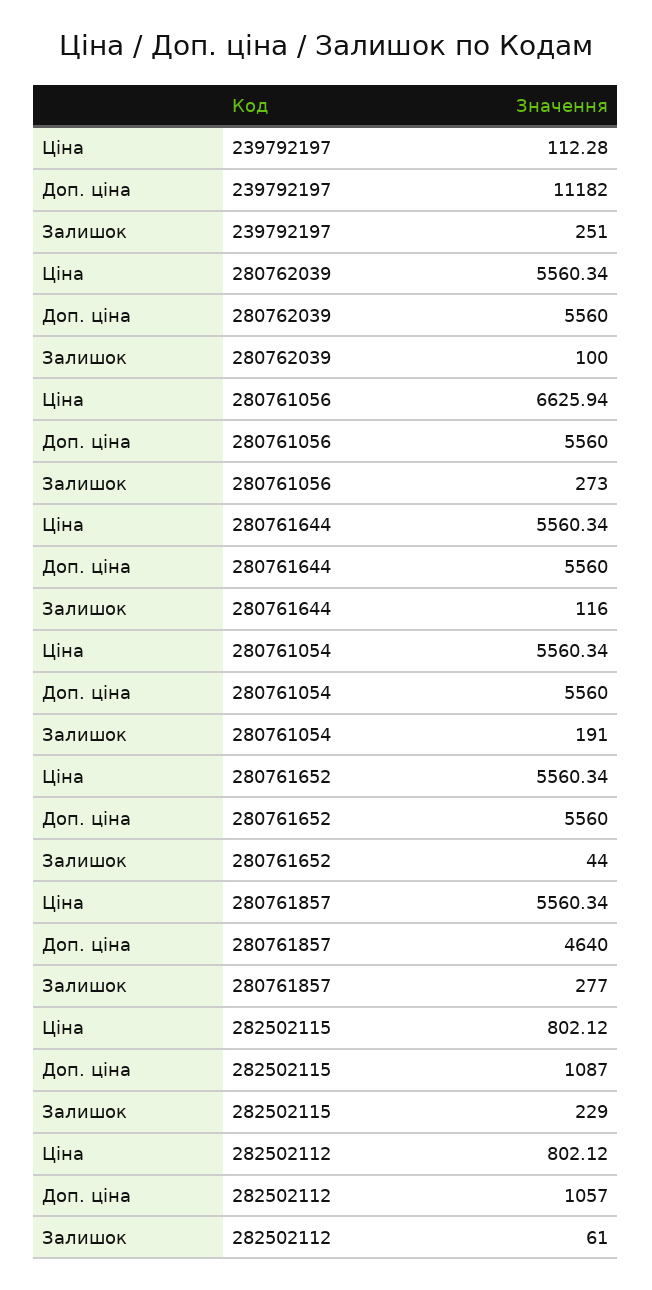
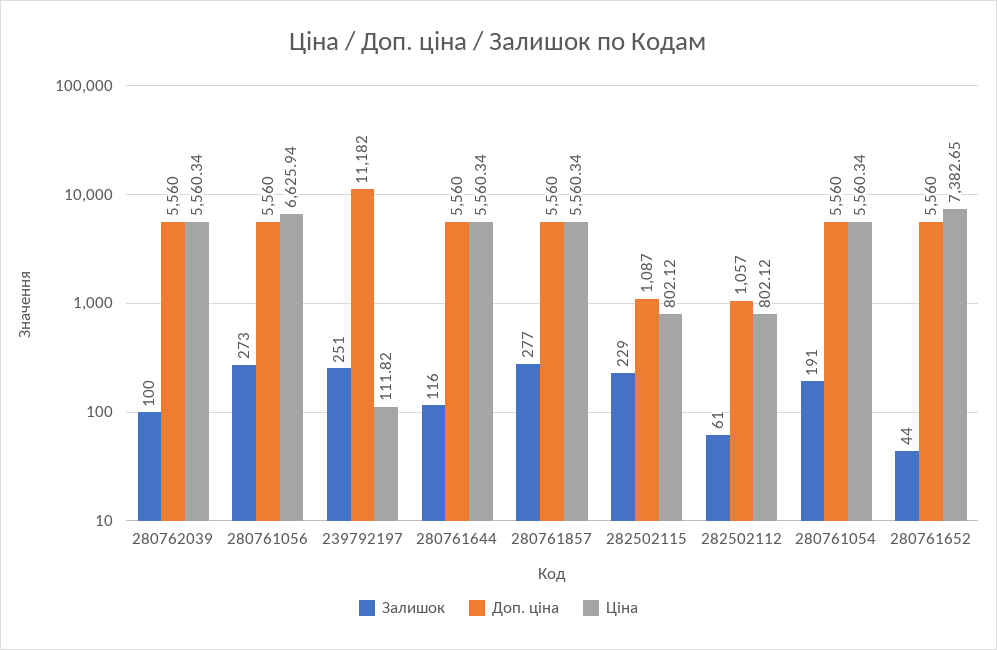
Ціна, 239792197: 112.28 -> 111.82
Ціна, 280761652: 5560.34 -> 7382.65
Доп. ціна, 280761857: 4640 -> 5560

